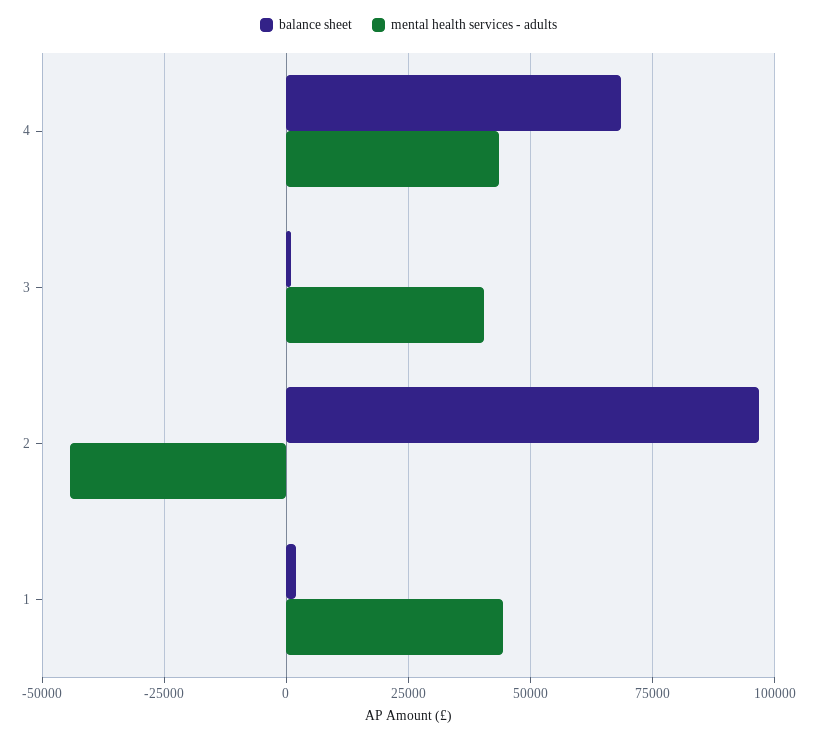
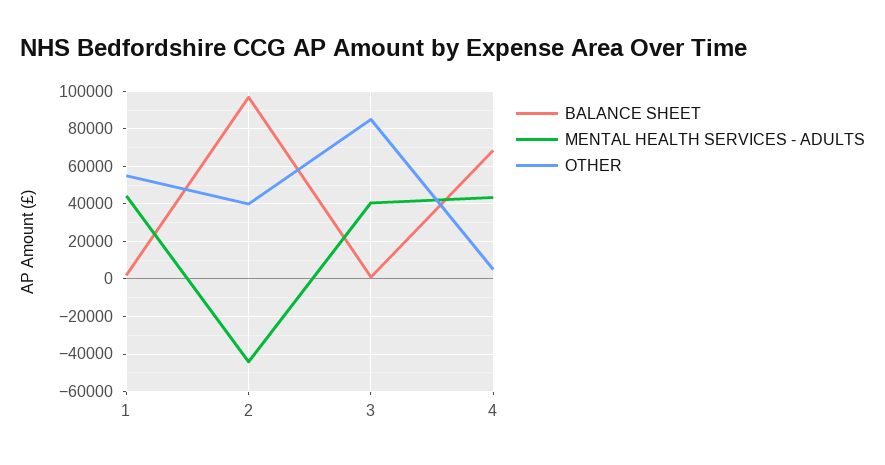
OTHER, 1: none -> 55000
OTHER, 2: none -> 40000
OTHER, 3: none -> 85000
OTHER, 4: none -> 5000

